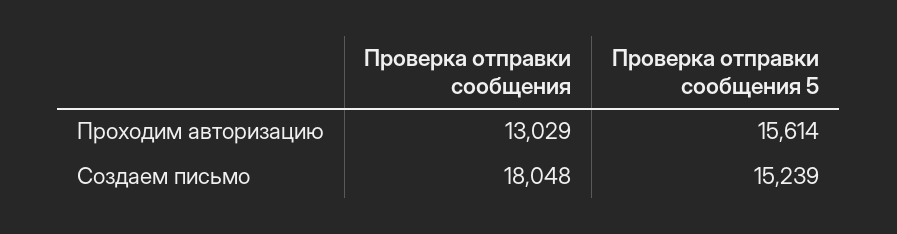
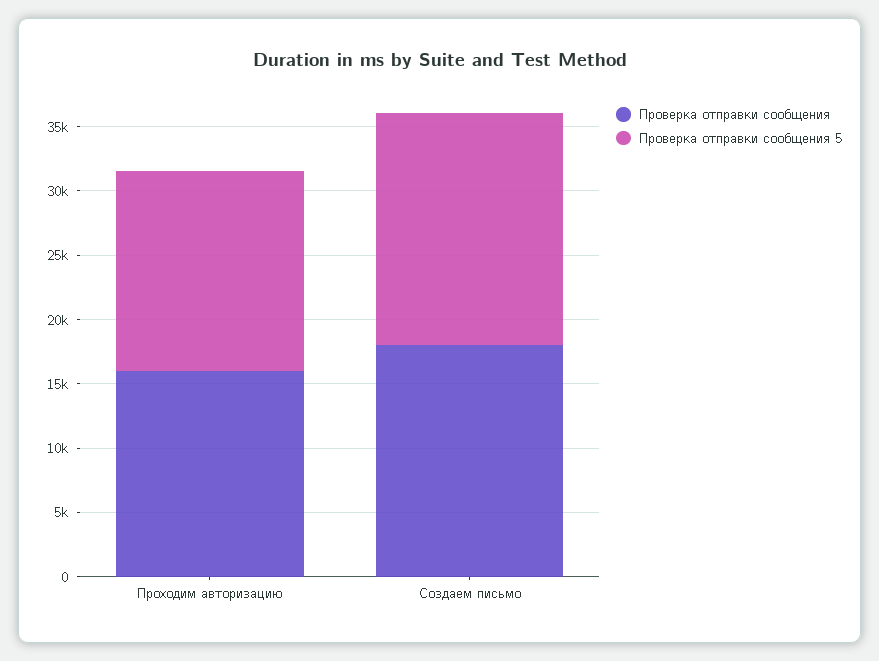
Проверка отправки сообщения, Проходим авторизацию: 13029 -> 16000
Проверка отправки сообщения 5, Создаем письмо: 15239 -> 18000

